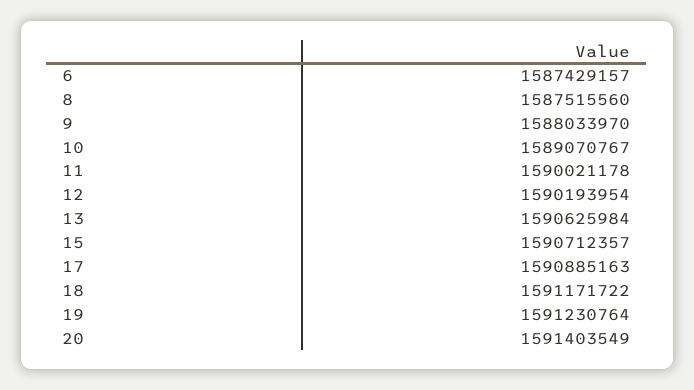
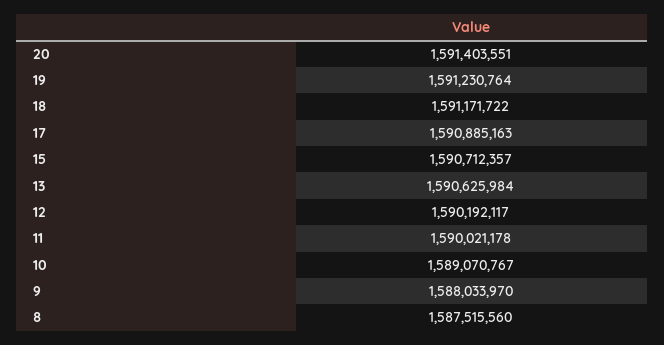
6: 1587429157 -> none
12: 1590193954 -> 1590192117
20: 1591403549 -> 1591403551

